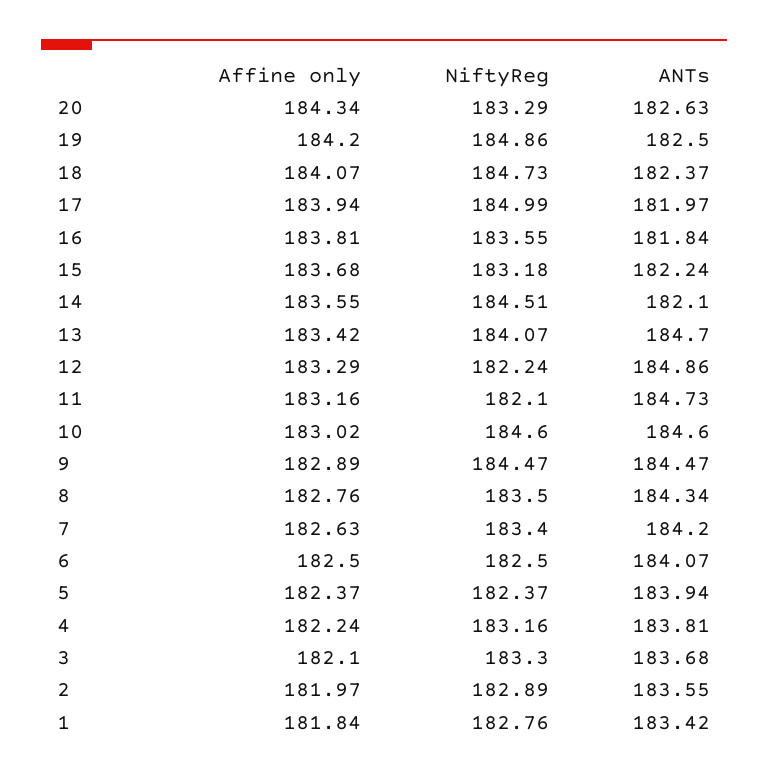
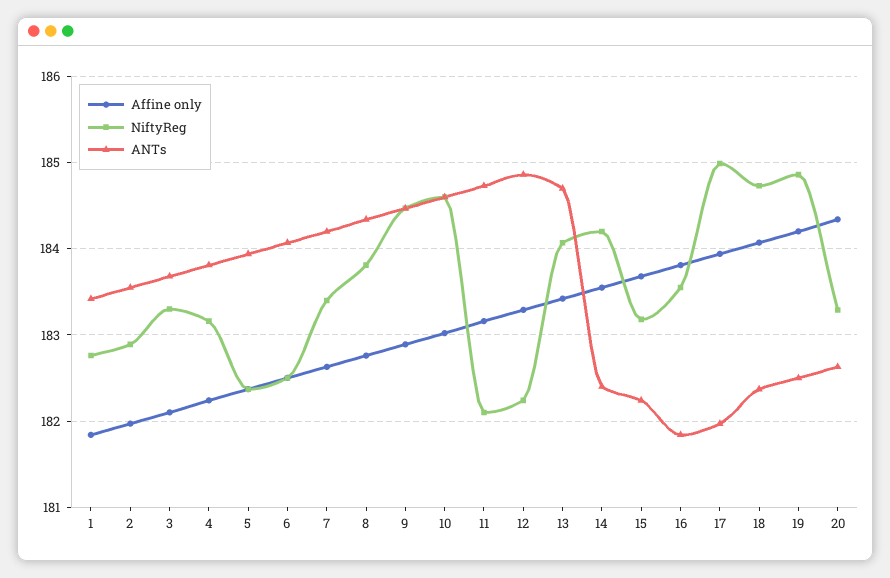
NiftyReg, 14: 184.51 -> 184.2
ANTs, 14: 182.1 -> 182.4
NiftyReg, 8: 183.5 -> 183.8

